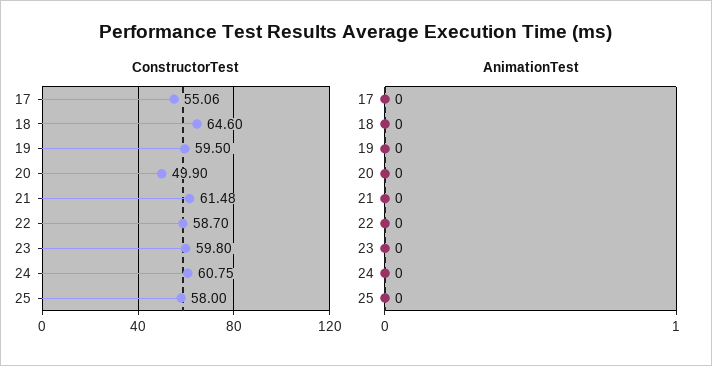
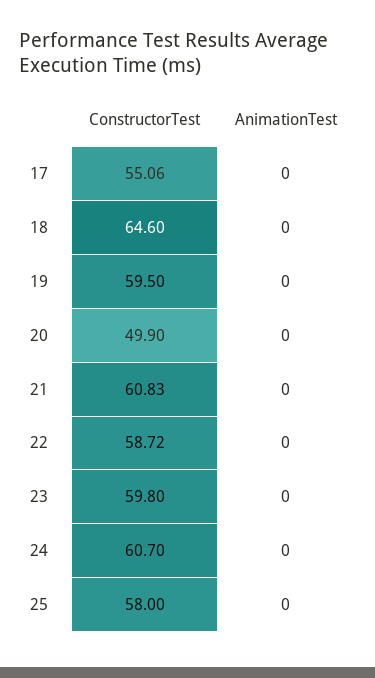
ConstructorTest, 21: 61.48 -> 60.83
ConstructorTest, 22: 58.7 -> 58.72
ConstructorTest, 24: 60.75 -> 60.7

